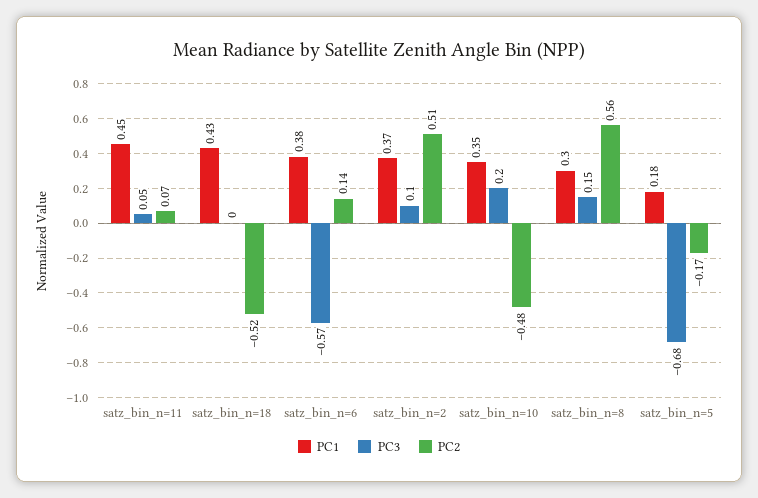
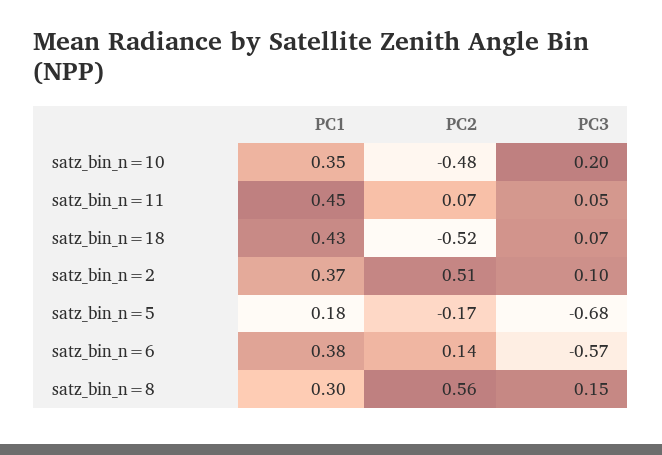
PC3, satz_bin_n=18: 0 -> 0.07

